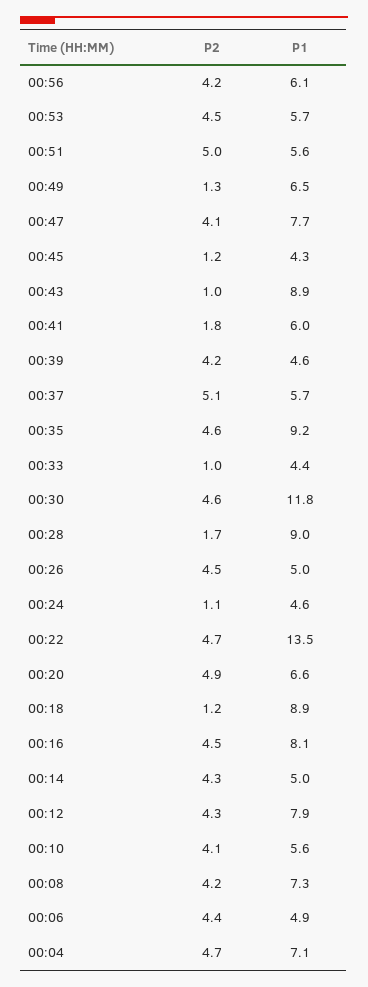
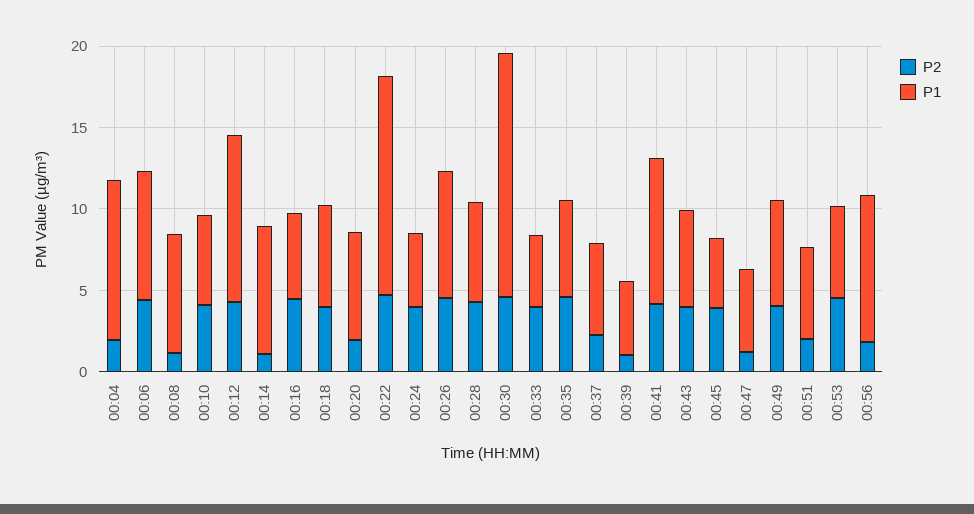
P2, 00:56: 4.2 -> 2
P1, 00:56: 6.1 -> 9
P2, 00:51: 5 -> 2
P2, 00:49: 1.3 -> 4
P2, 00:47: 4.1 -> 1
P1, 00:47: 7.7 -> 5
P2, 00:45: 1.2 -> 4
P2, 00:43: 1 -> 4
P1, 00:43: 8.9 -> 6
P2, 00:41: 1.8 -> 4
P1, 00:41: 6 -> 9
P2, 00:39: 4.2 -> 1
P2, 00:37: 5.1 -> 2
P1, 00:35: 9.2 -> 6
P2, 00:33: 1 -> 4
P1, 00:30: 11.8 -> 15
P2, 00:28: 1.7 -> 4
P1, 00:28: 9 -> 6
P1, 00:26: 5 -> 8
P2, 00:24: 1.1 -> 4
P2, 00:20: 4.9 -> 2
P2, 00:18: 1.2 -> 4
P1, 00:18: 8.9 -> 6
P1, 00:16: 8.1 -> 5
P2, 00:14: 4.3 -> 1
P1, 00:14: 5 -> 8
P1, 00:12: 7.9 -> 10
P2, 00:08: 4.2 -> 1
P1, 00:06: 4.9 -> 8
P2, 00:04: 4.7 -> 2
P1, 00:04: 7.1 -> 10

